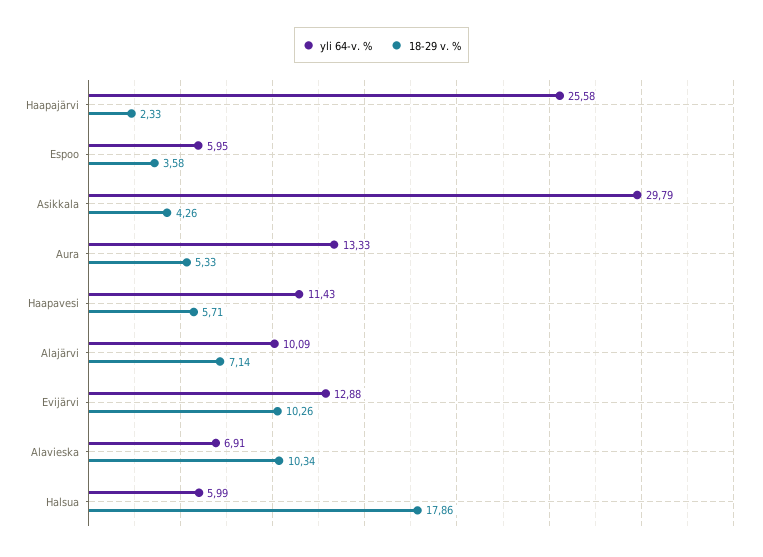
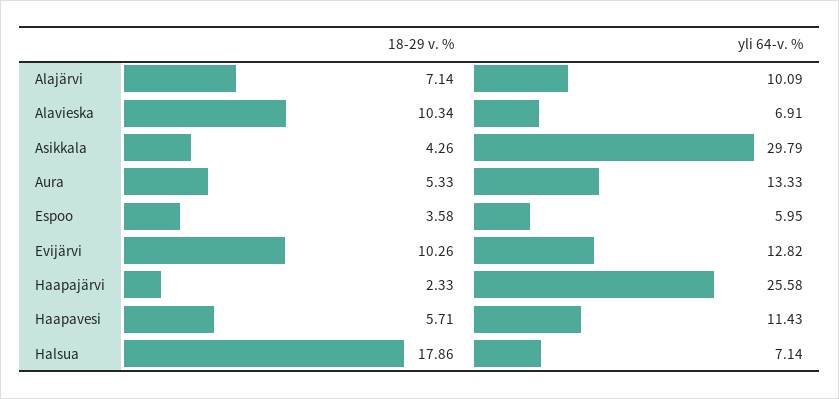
yli 64-v. %, Evijärvi: 12.88 -> 12.82
yli 64-v. %, Halsua: 5.99 -> 7.14

